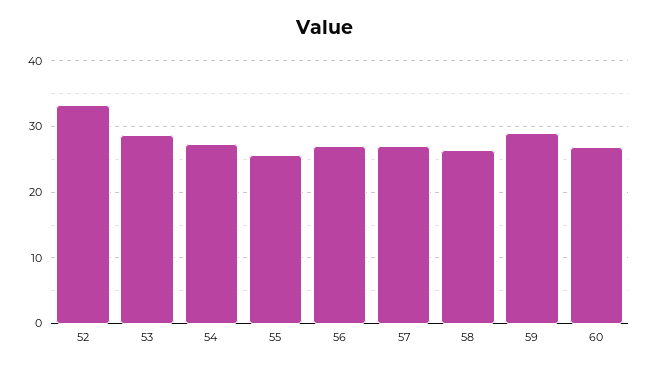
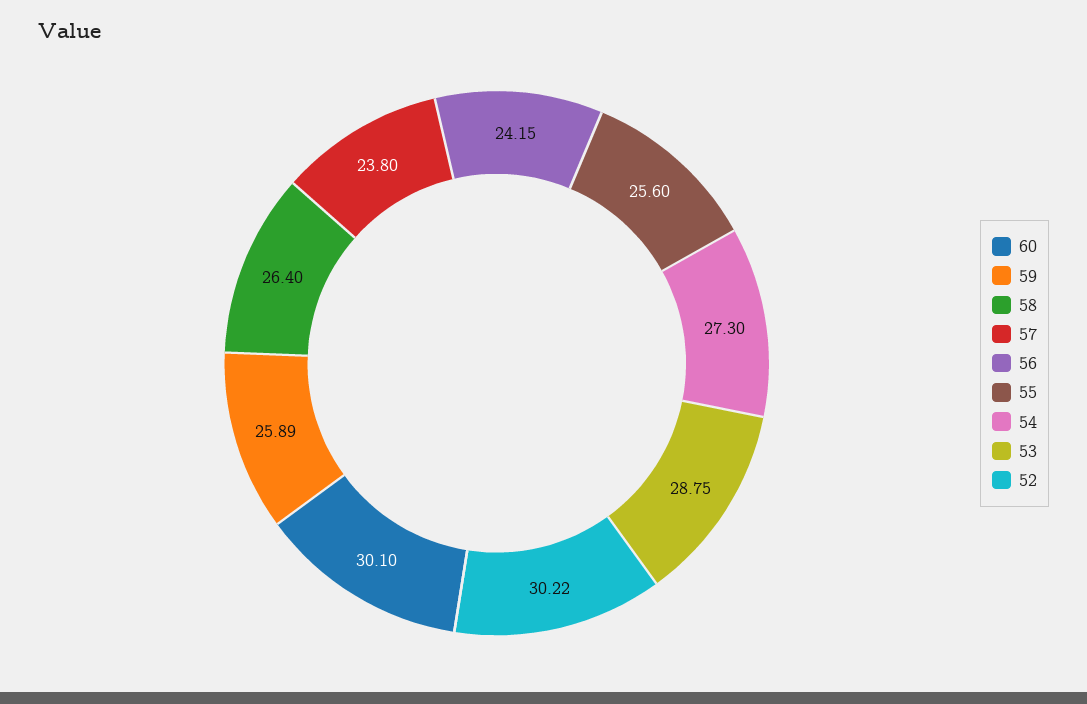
52: 33 -> 30.22
56: 27 -> 24.15
57: 27 -> 23.8
59: 29 -> 25.89
60: 27 -> 30.1

